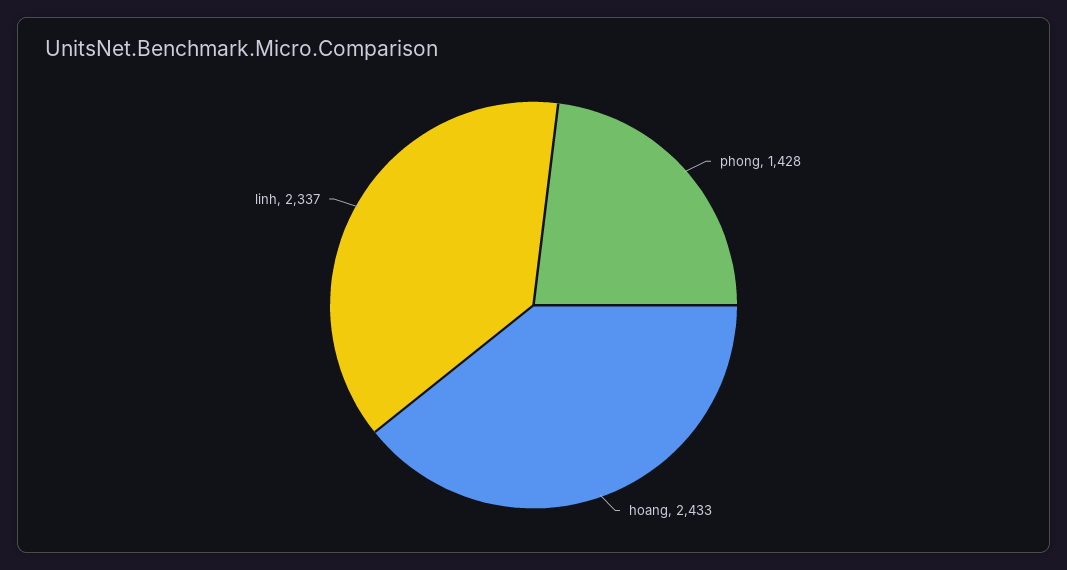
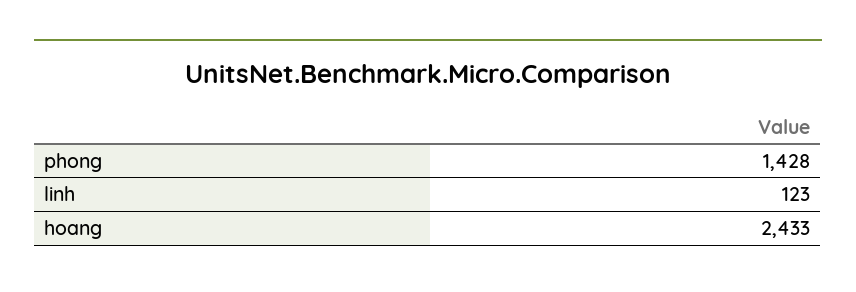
linh: 2337 -> 123

